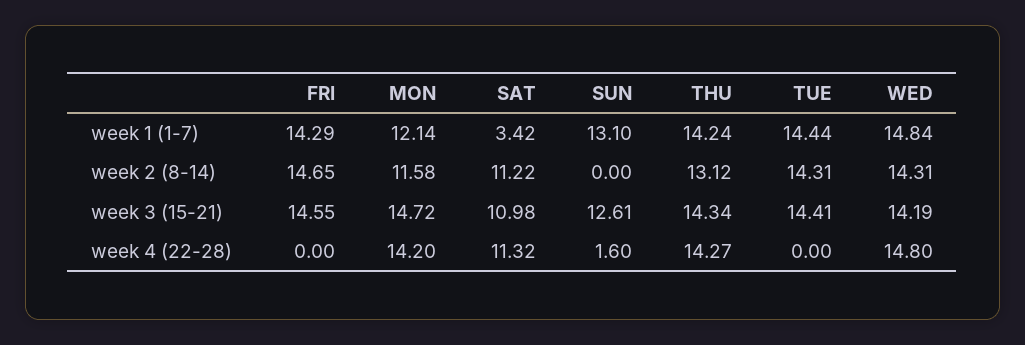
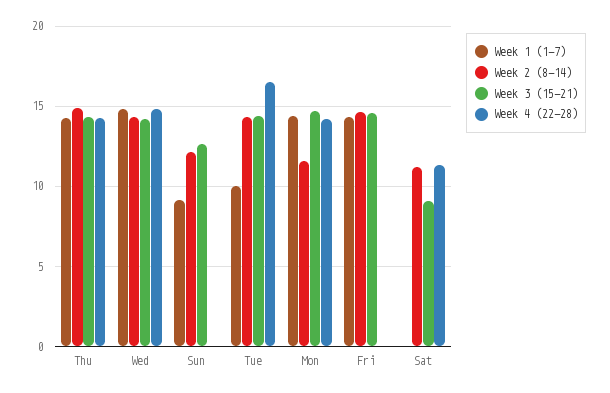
week 1 (1-7), MON: 12.14 -> 14.5
week 1 (1-7), SAT: 3.42 -> 0
week 1 (1-7), SUN: 13.1 -> 9
week 1 (1-7), TUE: 14.44 -> 10
week 2 (8-14), SUN: 0 -> 12
week 2 (8-14), THU: 13.12 -> 15
week 3 (15-21), SAT: 10.98 -> 9
week 4 (22-28), SUN: 1.6 -> 0
week 4 (22-28), TUE: 0 -> 16.5

